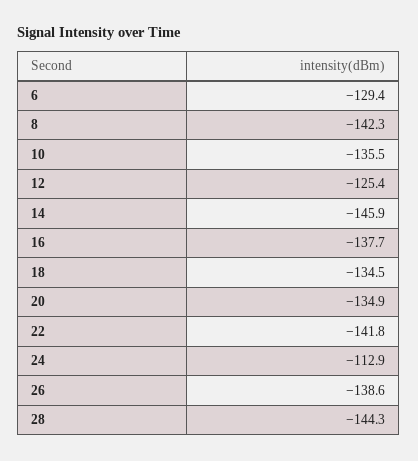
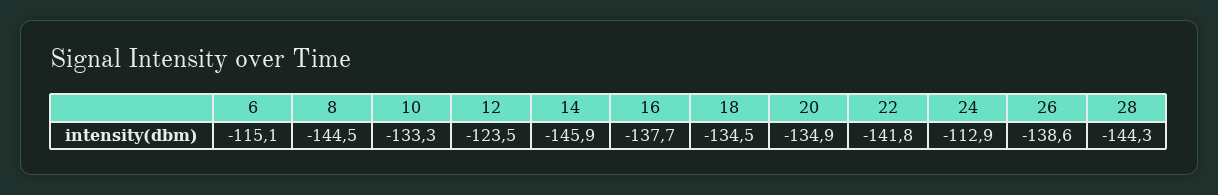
6: -129.4 -> -115.1
8: -142.3 -> -144.5
10: -135.5 -> -133.3
12: -125.4 -> -123.5

